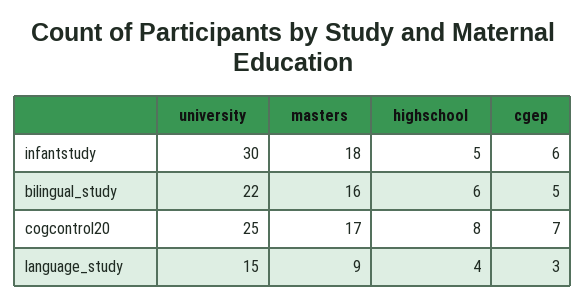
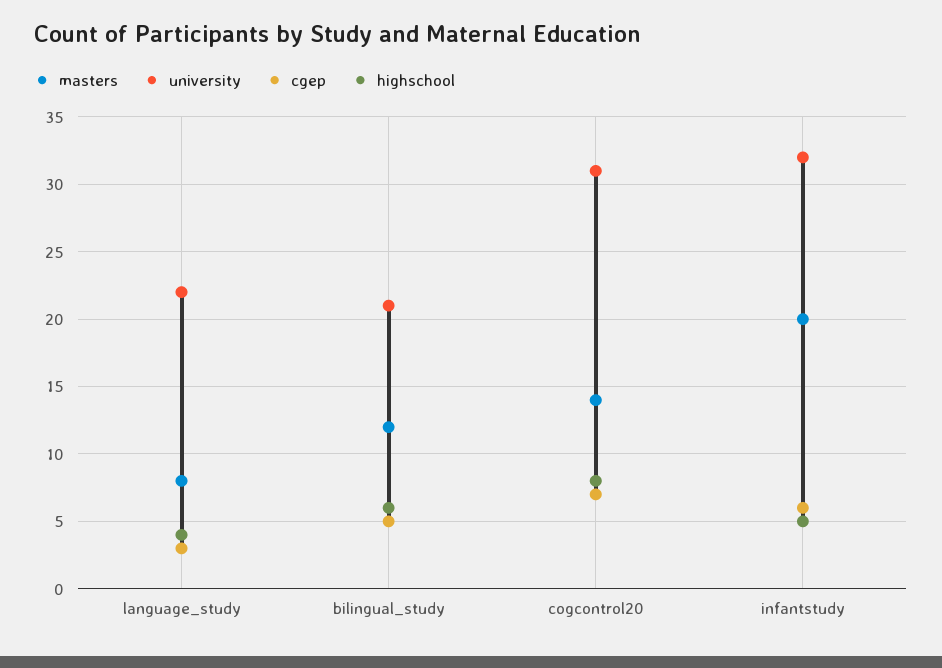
university, infantstudy: 30 -> 32
masters, infantstudy: 18 -> 20
university, bilingual_study: 22 -> 21
masters, bilingual_study: 16 -> 12
university, cogcontrol20: 25 -> 31
masters, cogcontrol20: 17 -> 14
university, language_study: 15 -> 22
masters, language_study: 9 -> 8

